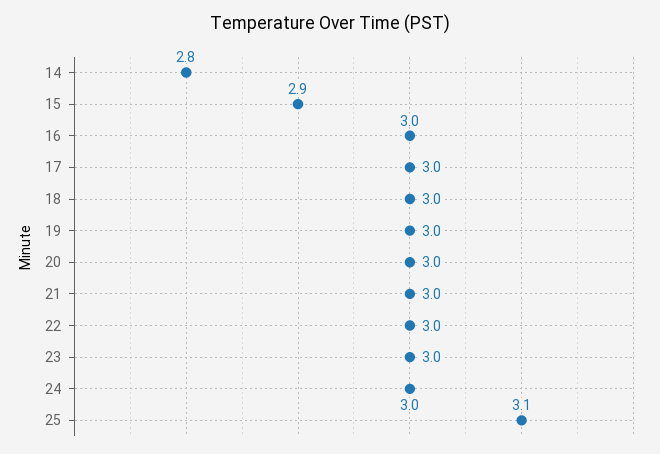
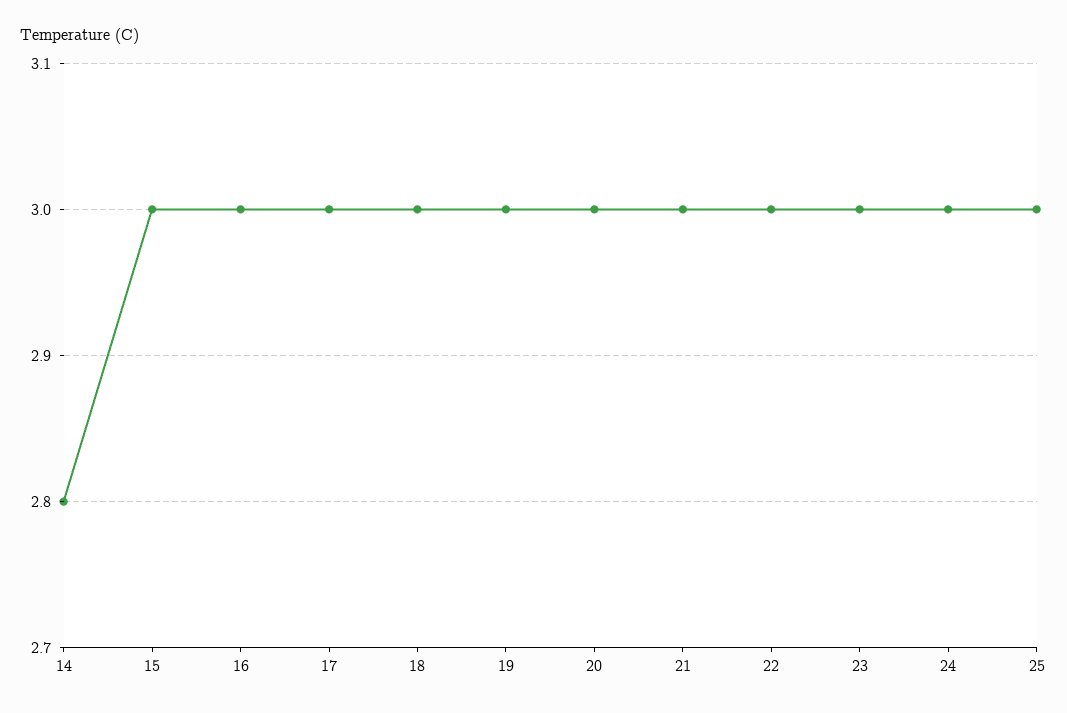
15: 2.9 -> 3
25: 3.1 -> 3

